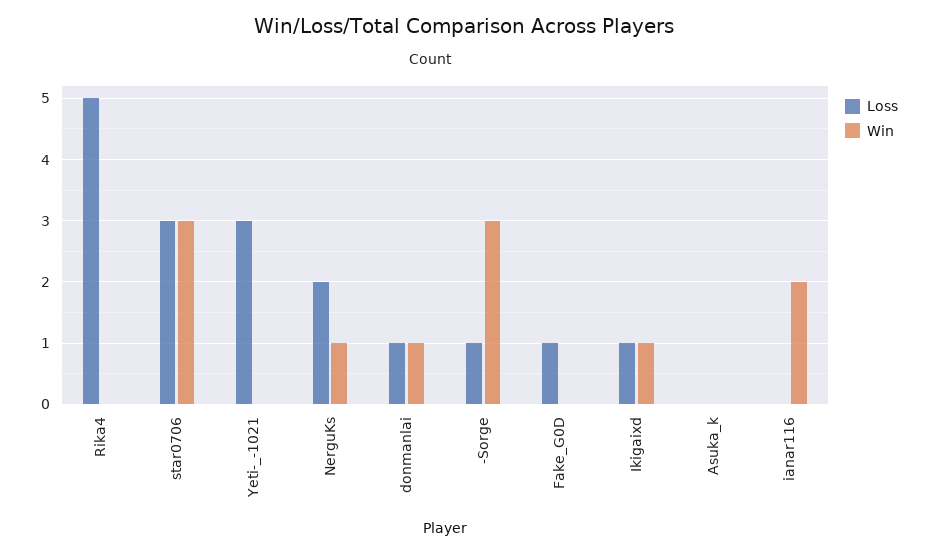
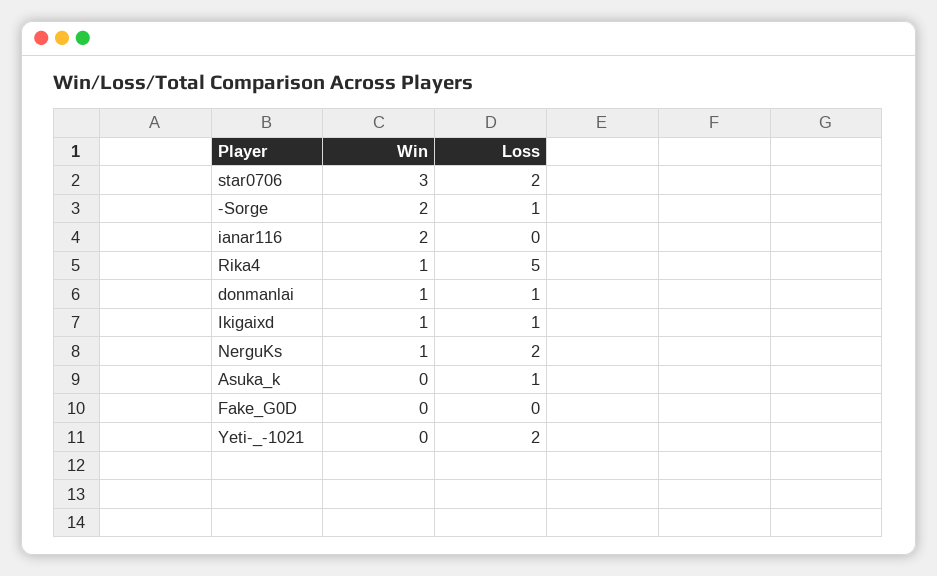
Win, Rika4: 0 -> 1
Loss, star0706: 3 -> 2
Loss, Yeti-_-1021: 3 -> 2
Win, -Sorge: 3 -> 2
Loss, Fake_G0D: 1 -> 0
Loss, Asuka_k: 0 -> 1

